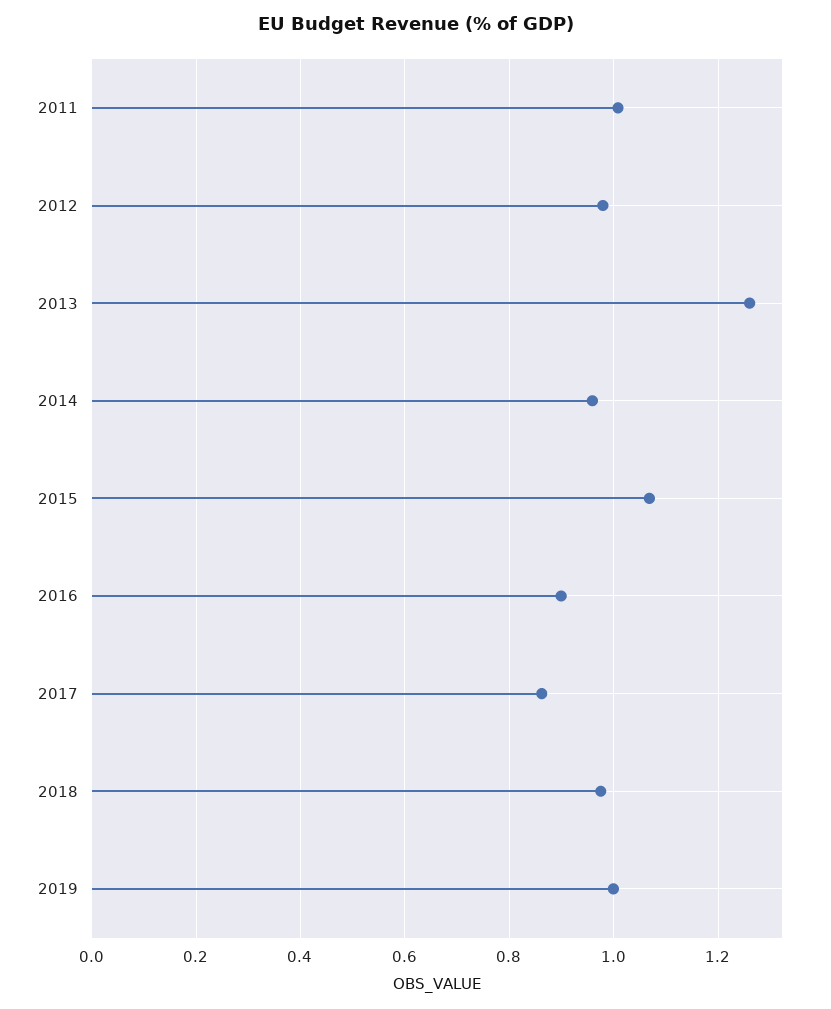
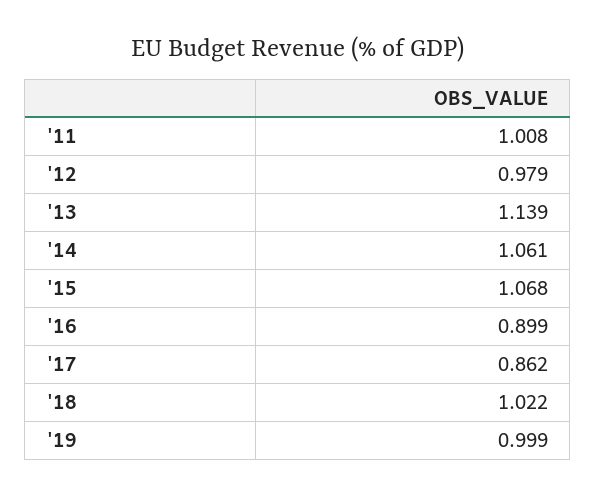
2013: 1.26 -> 1.139
2014: 0.96 -> 1.061
2018: 0.98 -> 1.022

